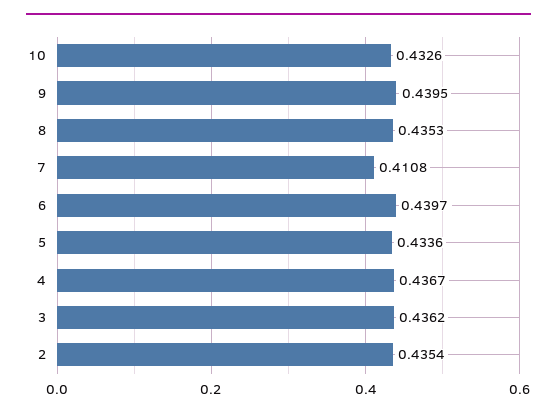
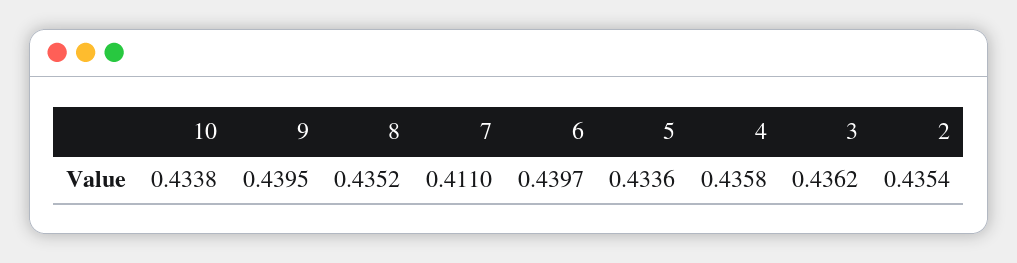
10: 0.4326 -> 0.4338
8: 0.4353 -> 0.4352
7: 0.4108 -> 0.411
4: 0.4367 -> 0.4358

